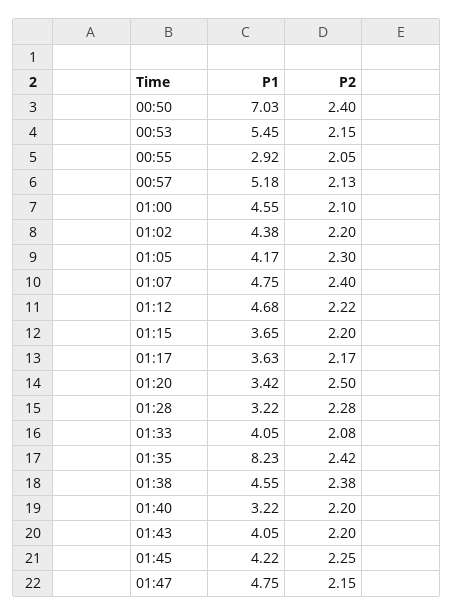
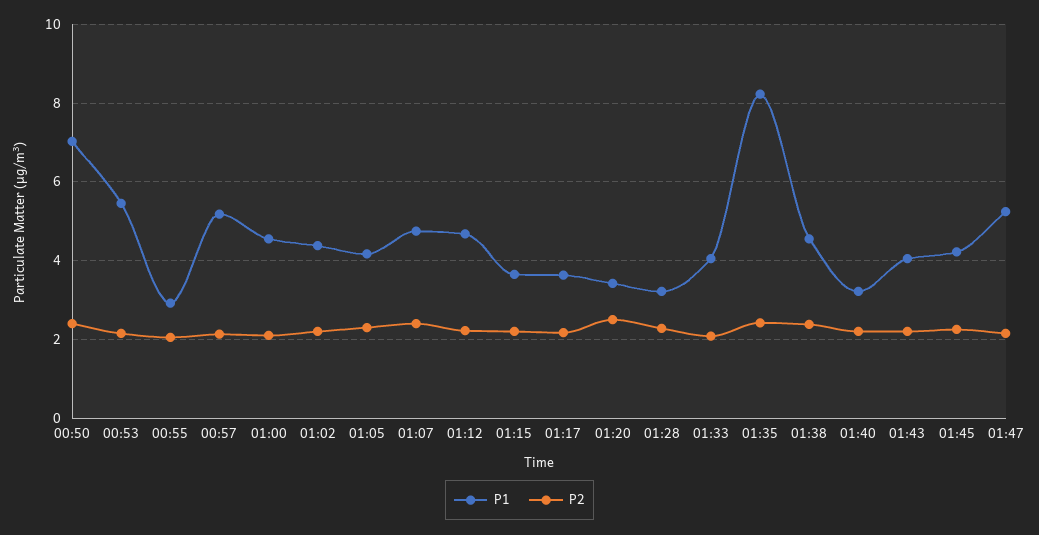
P1, 01:47: 4.75 -> 5.2

